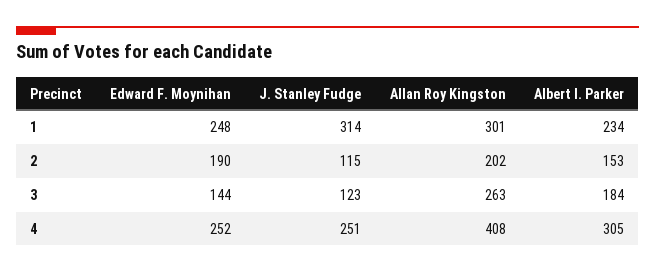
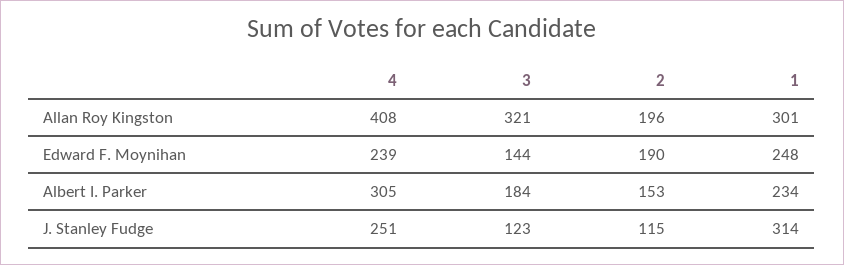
Allan Roy Kingston, 2: 202 -> 196
Allan Roy Kingston, 3: 263 -> 321
Edward F. Moynihan, 4: 252 -> 239

